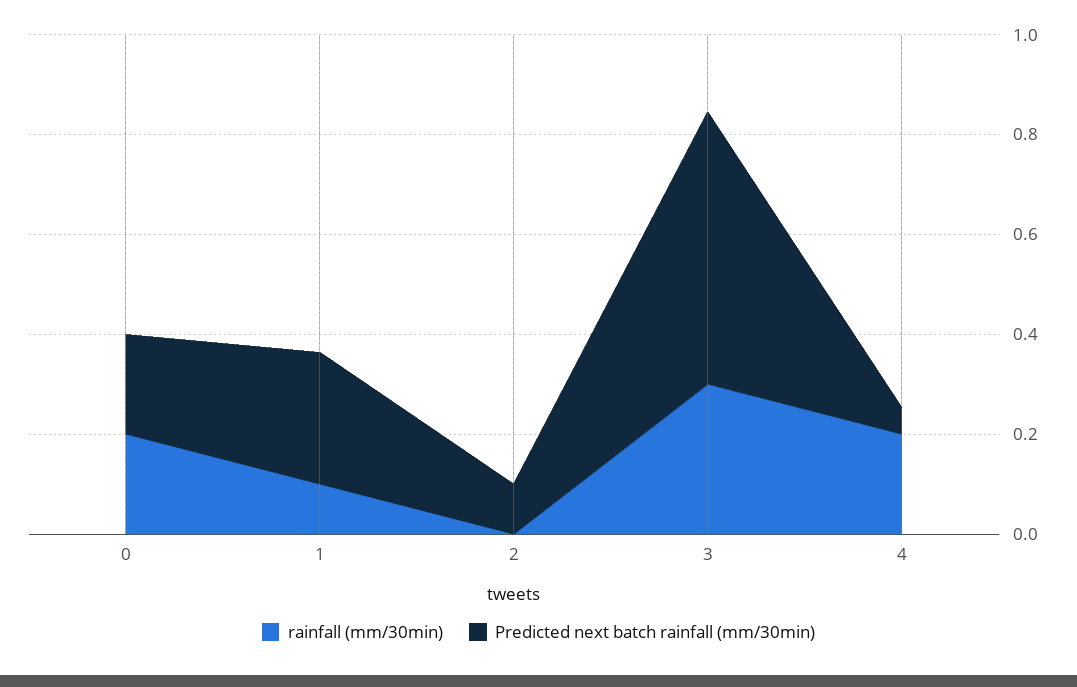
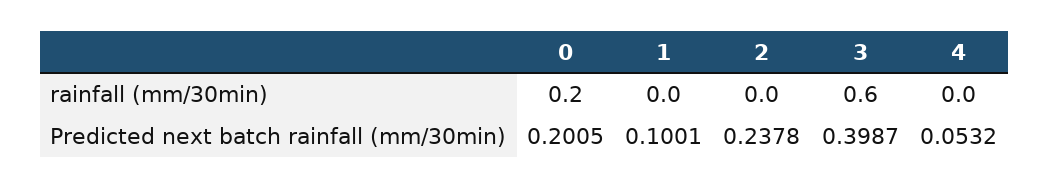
rainfall (mm/30min), 1: 0.1 -> 0
Predicted next batch rainfall (mm/30min), 1: 0.25 -> 0.1001
Predicted next batch rainfall (mm/30min), 2: 0.1 -> 0.2378
rainfall (mm/30min), 3: 0.3 -> 0.6
Predicted next batch rainfall (mm/30min), 3: 0.55 -> 0.3987
rainfall (mm/30min), 4: 0.2 -> 0

